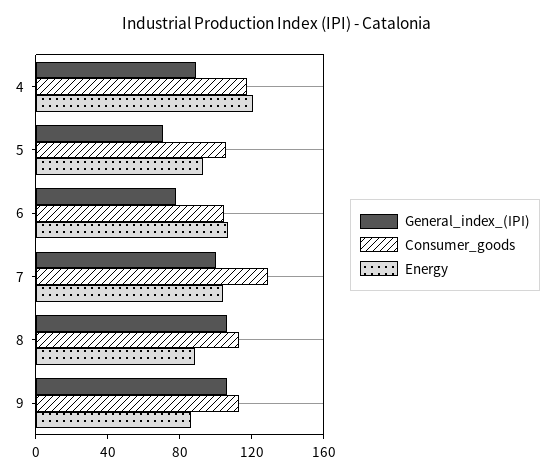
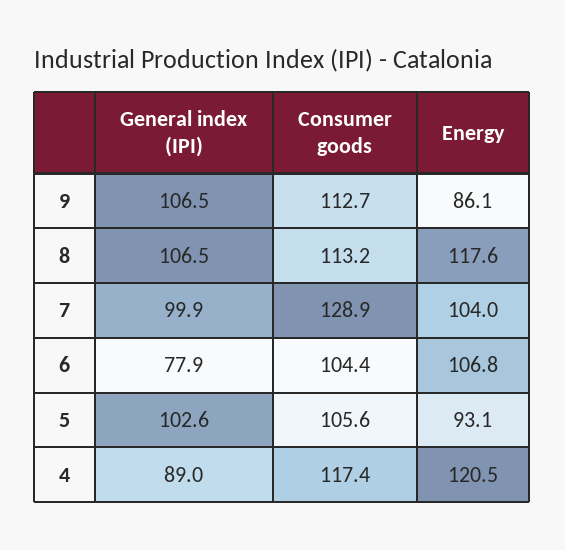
General_index_(IPI), 5: 70 -> 102.6
Energy, 8: 90 -> 117.6

